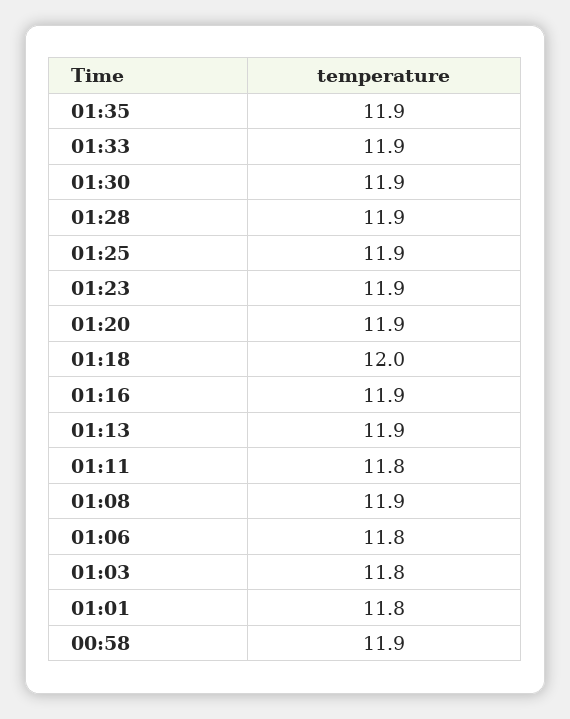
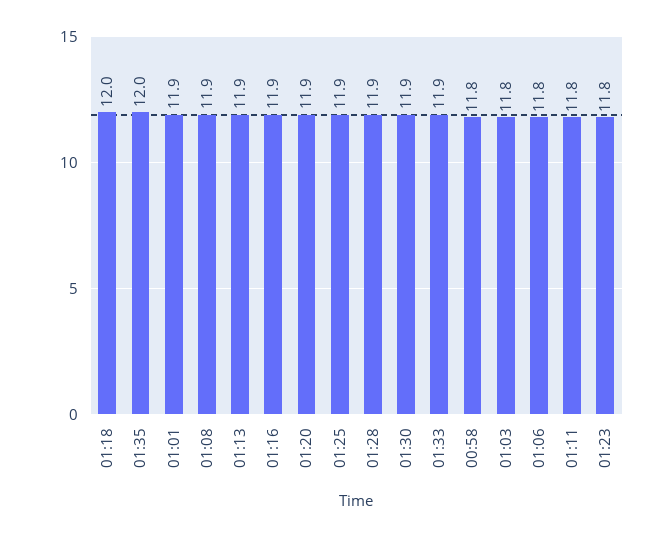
01:35: 11.9 -> 12
01:23: 11.9 -> 11.8
01:01: 11.8 -> 11.9
00:58: 11.9 -> 11.8

